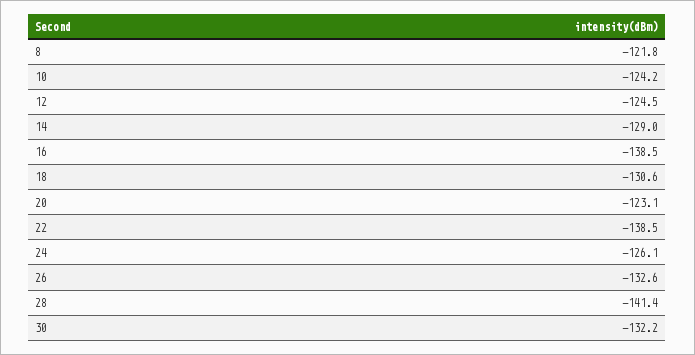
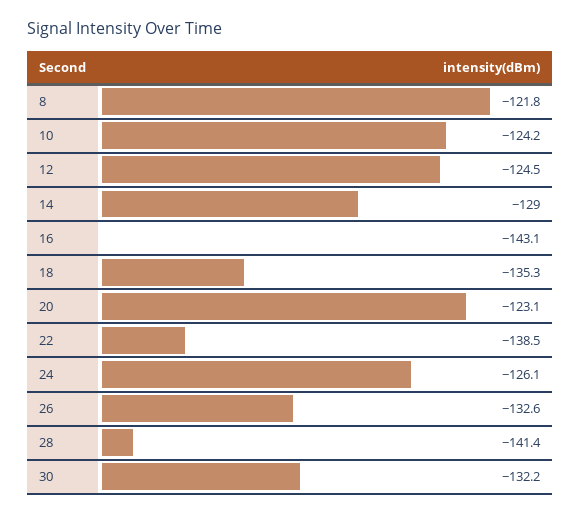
16: -138.5 -> -143.1
18: -130.6 -> -135.3

